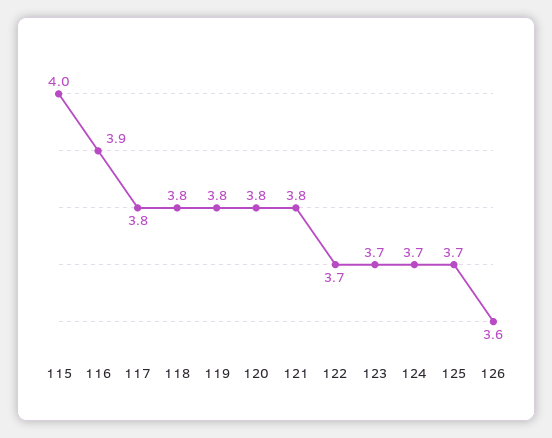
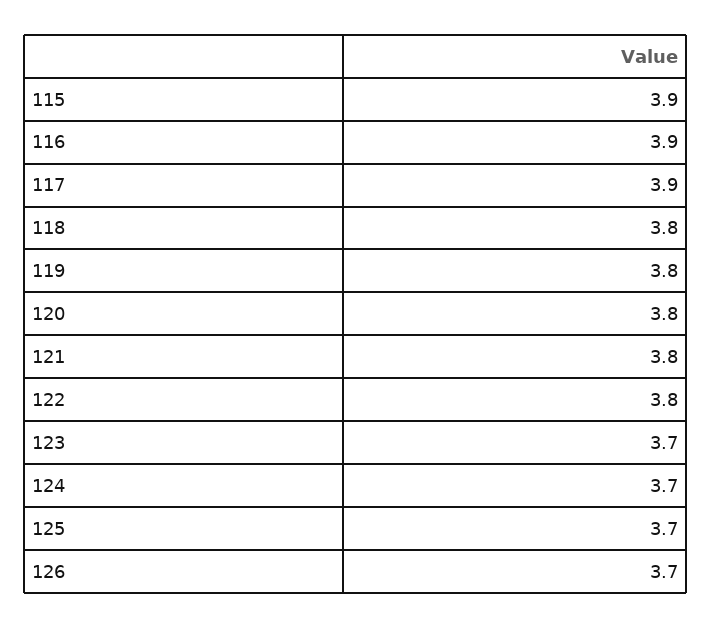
115: 4 -> 3.9
117: 3.8 -> 3.9
122: 3.7 -> 3.8
126: 3.6 -> 3.7

